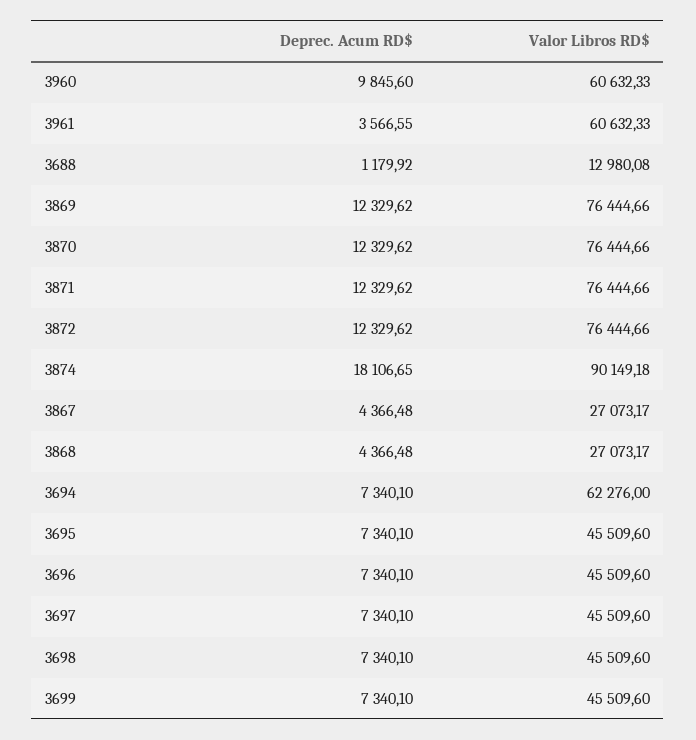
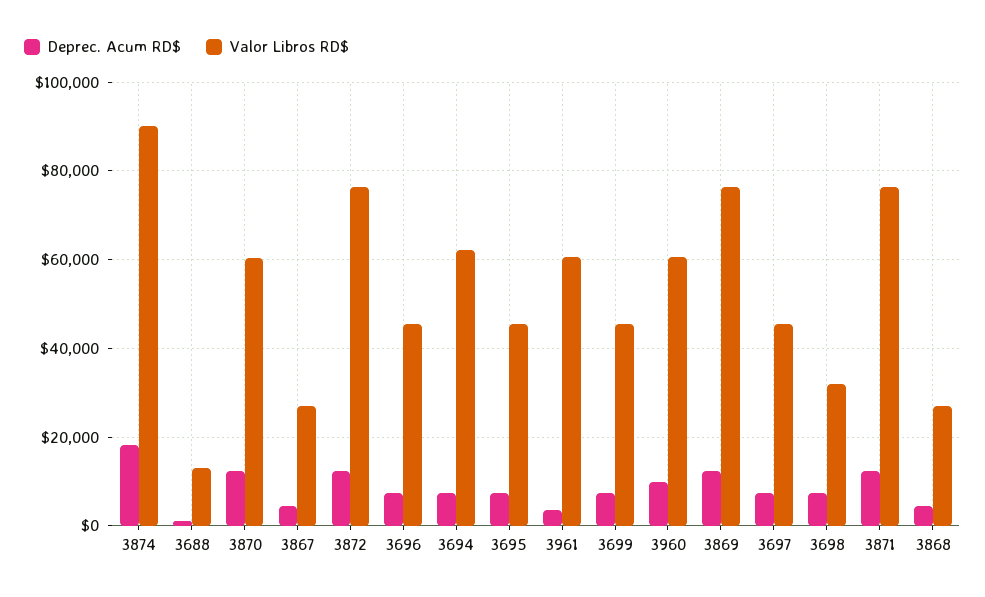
Valor Libros RD$, 3870: 76444.66 -> 60000
Valor Libros RD$, 3698: 45509.6 -> 32000

